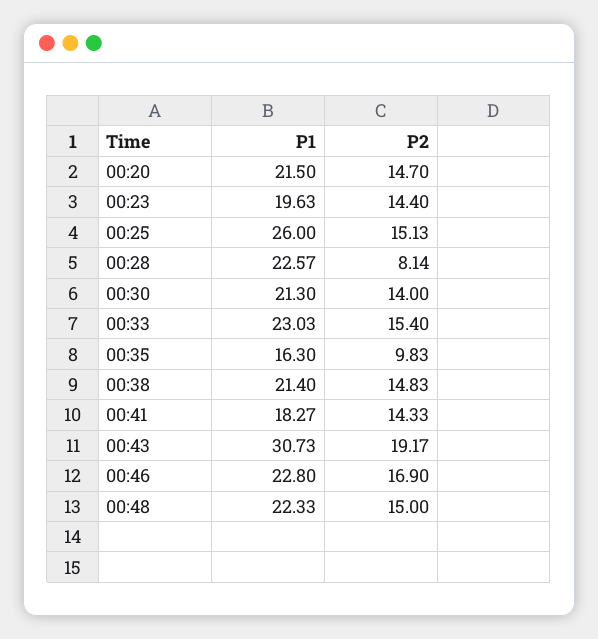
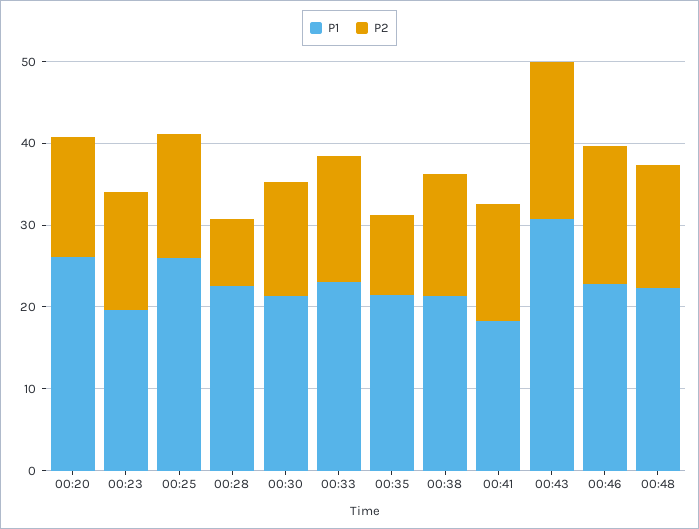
P1, 00:20: 21.5 -> 26
P1, 00:35: 16.3 -> 22

